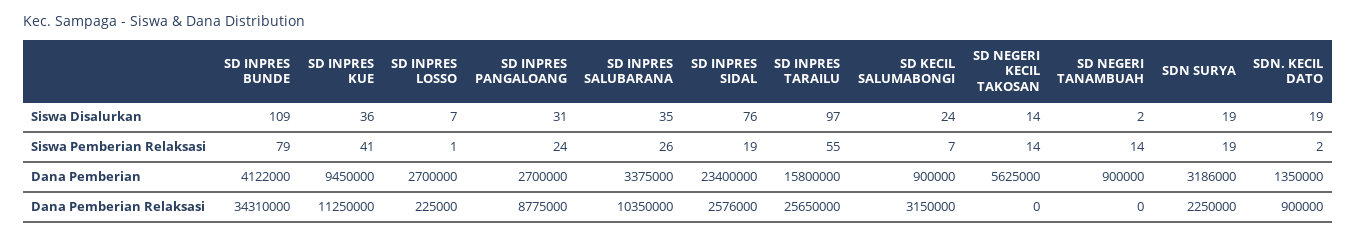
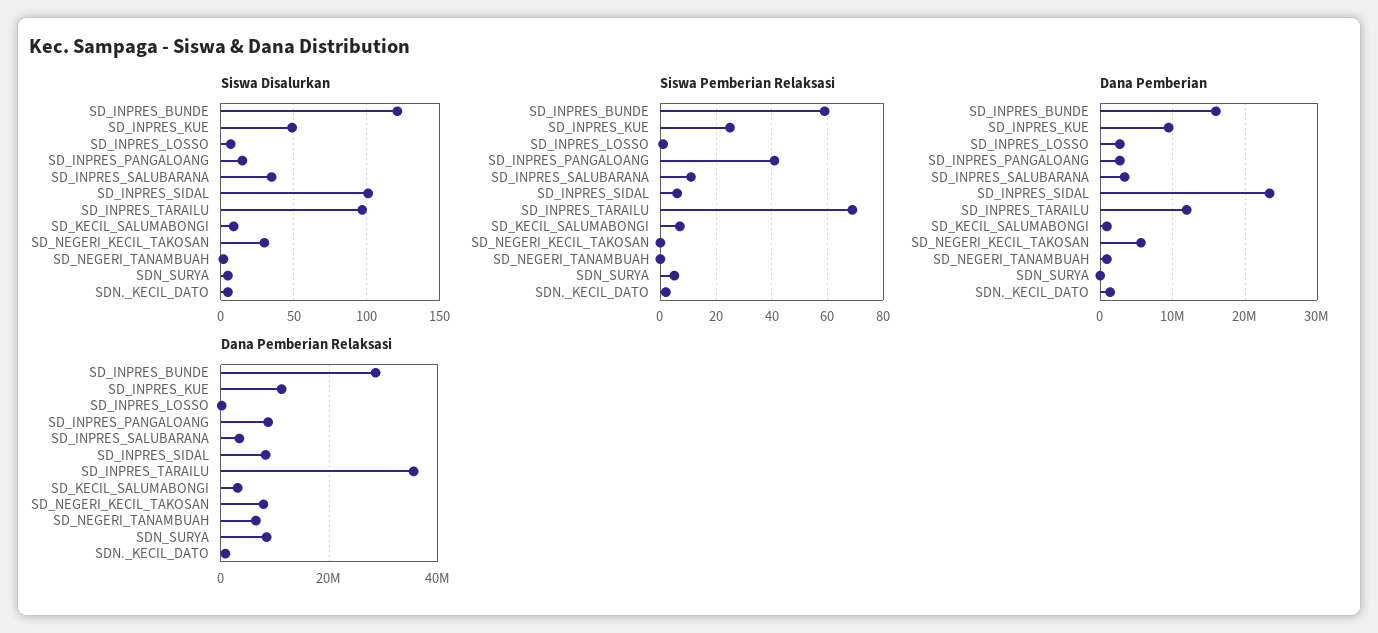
Siswa Disalurkan, SD INPRES BUNDE: 109 -> 120
Siswa Disalurkan, SD INPRES KUE: 36 -> 50
Siswa Disalurkan, SD INPRES PANGALOANG: 31 -> 15
Siswa Disalurkan, SD INPRES SIDAL: 76 -> 100
Siswa Disalurkan, SD KECIL SALUMABONGI: 24 -> 10
Siswa Disalurkan, SD NEGERI KECIL TAKOSAN: 14 -> 30
Siswa Disalurkan, SDN SURYA: 19 -> 5
Siswa Disalurkan, SDN. KECIL DATO: 19 -> 5
Siswa Pemberian Relaksasi, SD INPRES BUNDE: 79 -> 60
Siswa Pemberian Relaksasi, SD INPRES KUE: 41 -> 25
Siswa Pemberian Relaksasi, SD INPRES PANGALOANG: 24 -> 40
Siswa Pemberian Relaksasi, SD INPRES SALUBARANA: 26 -> 10
Siswa Pemberian Relaksasi, SD INPRES SIDAL: 19 -> 5
Siswa Pemberian Relaksasi, SD INPRES TARAILU: 55 -> 70
Siswa Pemberian Relaksasi, SD NEGERI KECIL TAKOSAN: 14 -> 0
Siswa Pemberian Relaksasi, SD NEGERI TANAMBUAH: 14 -> 0
Siswa Pemberian Relaksasi, SDN SURYA: 19 -> 5
Dana Pemberian, SD INPRES BUNDE: 4122000 -> 16000000
Dana Pemberian, SD INPRES TARAILU: 15800000 -> 12000000
Dana Pemberian, SDN SURYA: 3186000 -> 0
Dana Pemberian Relaksasi, SD INPRES BUNDE: 34310000 -> 28000000
Dana Pemberian Relaksasi, SD INPRES SALUBARANA: 10350000 -> 4000000
Dana Pemberian Relaksasi, SD INPRES SIDAL: 2576000 -> 8000000
Dana Pemberian Relaksasi, SD INPRES TARAILU: 25650000 -> 36000000
Dana Pemberian Relaksasi, SD NEGERI KECIL TAKOSAN: 0 -> 8000000
Dana Pemberian Relaksasi, SD NEGERI TANAMBUAH: 0 -> 6000000
Dana Pemberian Relaksasi, SDN SURYA: 2250000 -> 8000000

